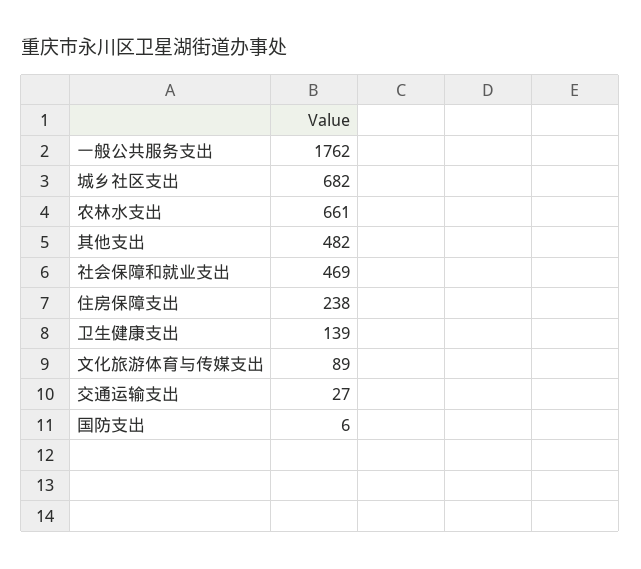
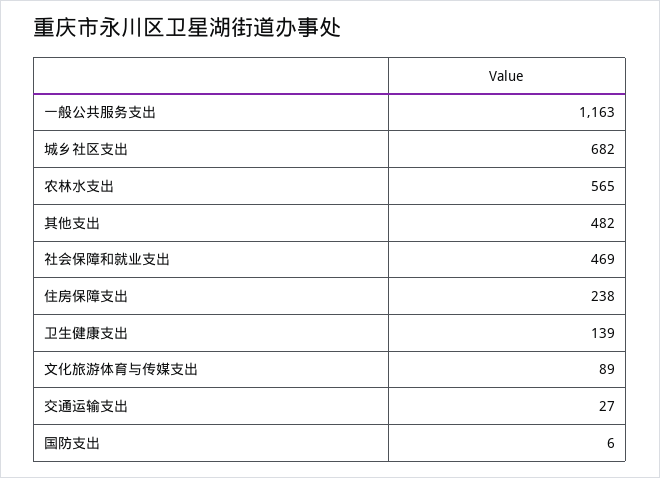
一般公共服务支出: 1762 -> 1163
农林水支出: 661 -> 565

